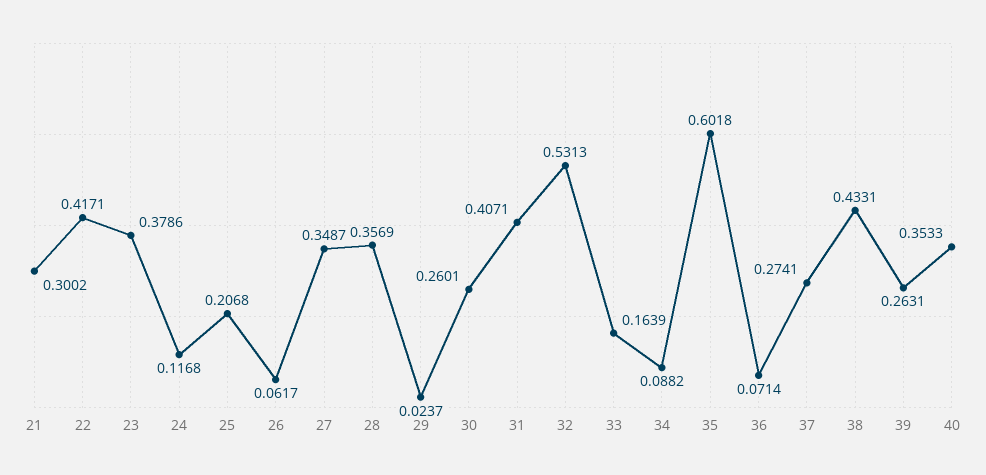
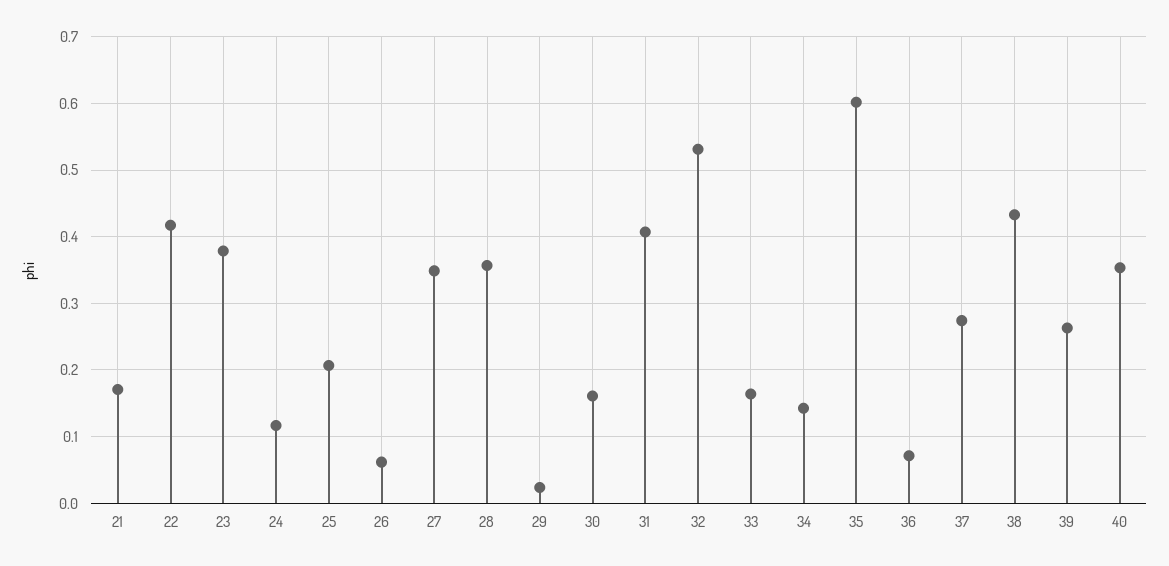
21: 0.3002 -> 0.17
30: 0.2601 -> 0.16
34: 0.0882 -> 0.14

